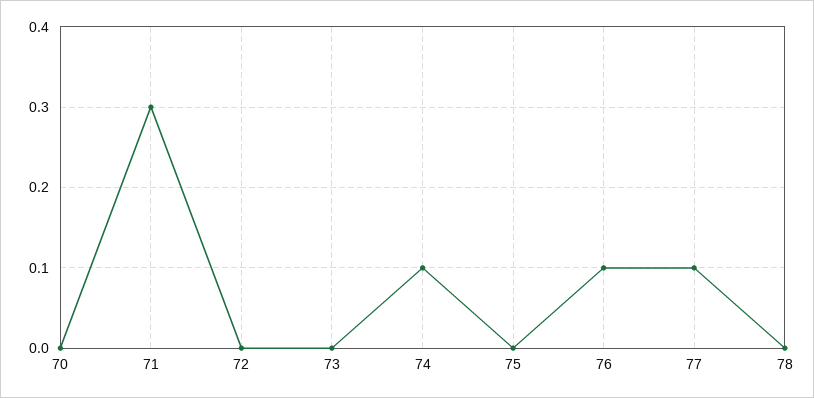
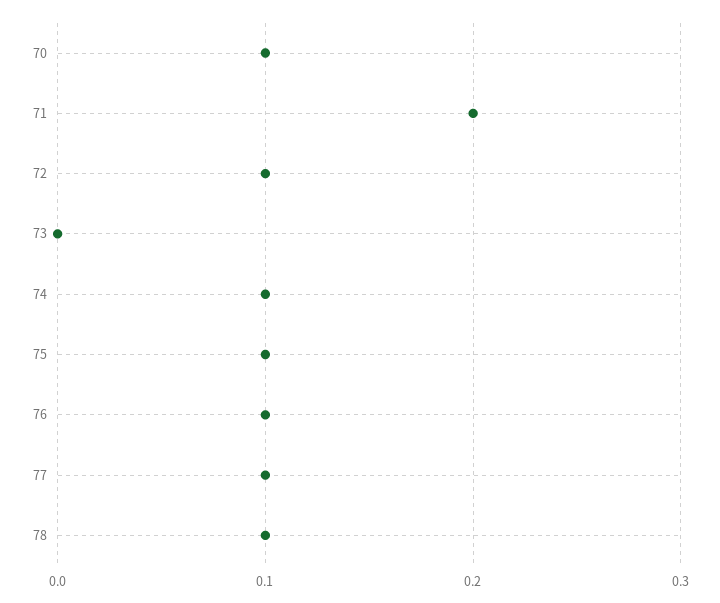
70: 0 -> 0.1
71: 0.3 -> 0.2
72: 0 -> 0.1
75: 0 -> 0.1
78: 0 -> 0.1

